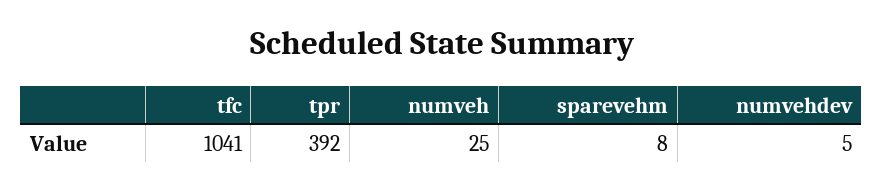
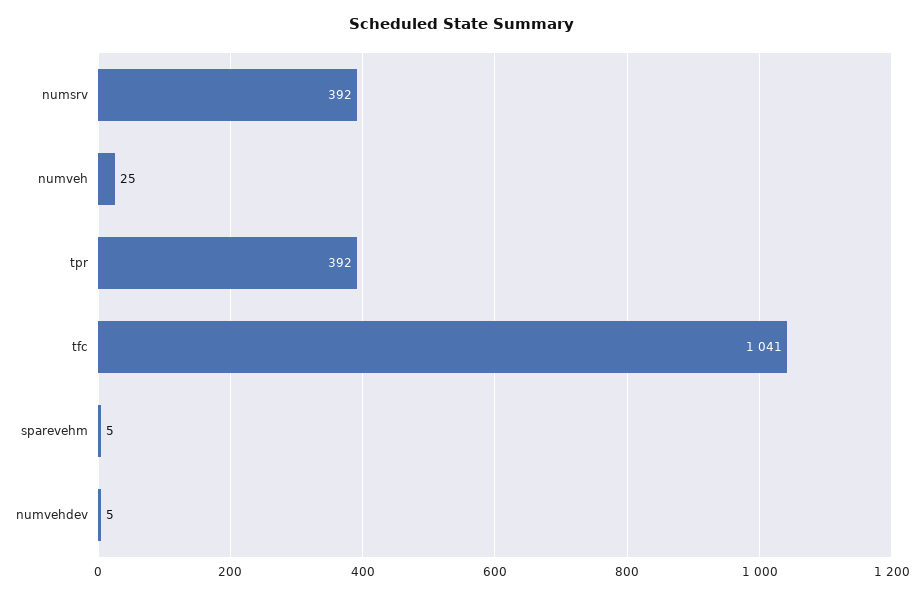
sparevehm: 8 -> 5
numsrv: none -> 392

